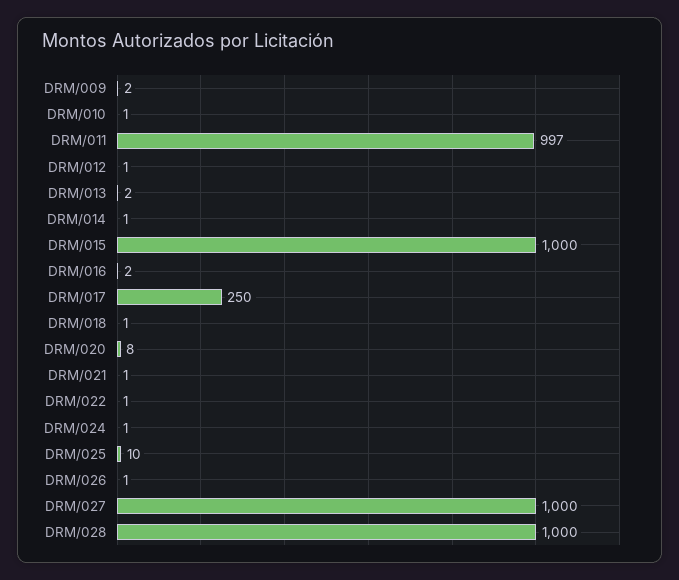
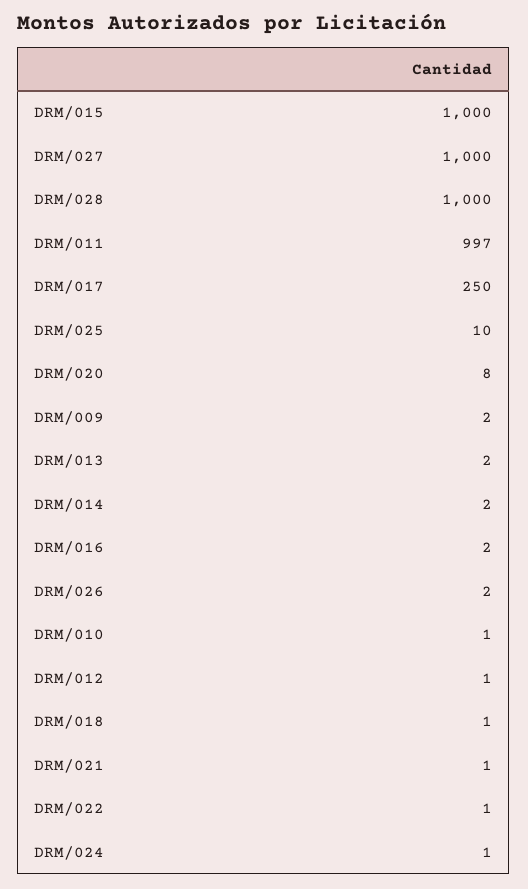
DRM/014: 1 -> 2
DRM/026: 1 -> 2

